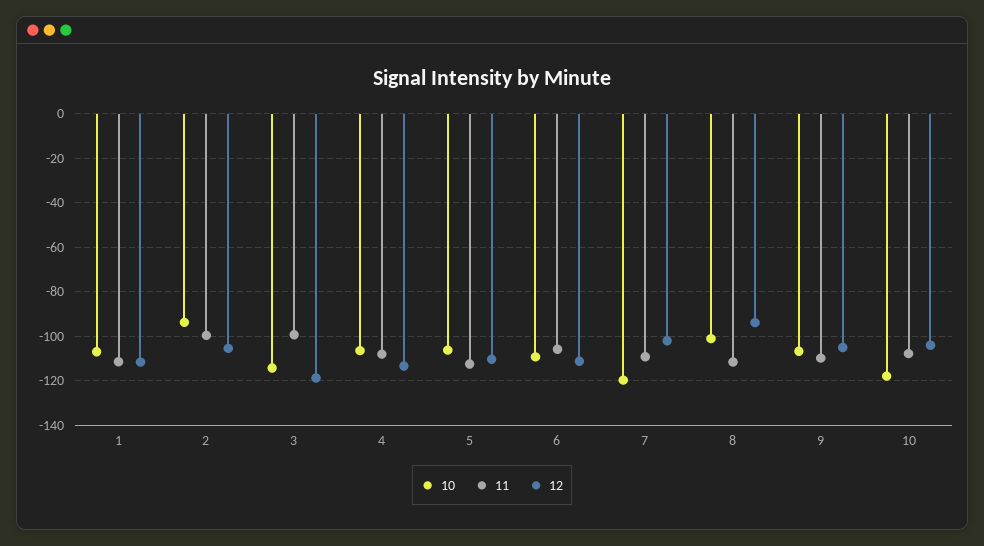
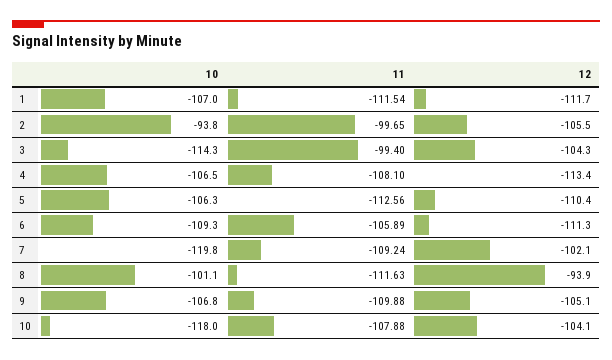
12, 3: -120 -> -104.3

